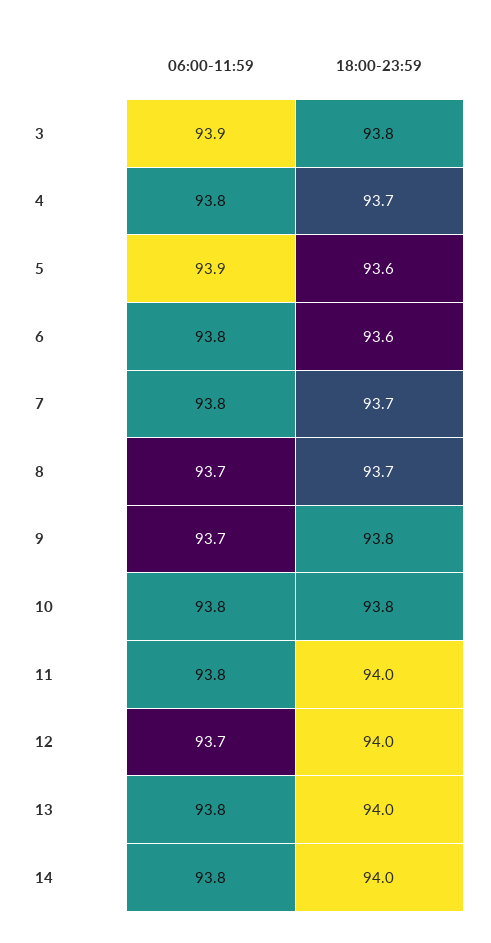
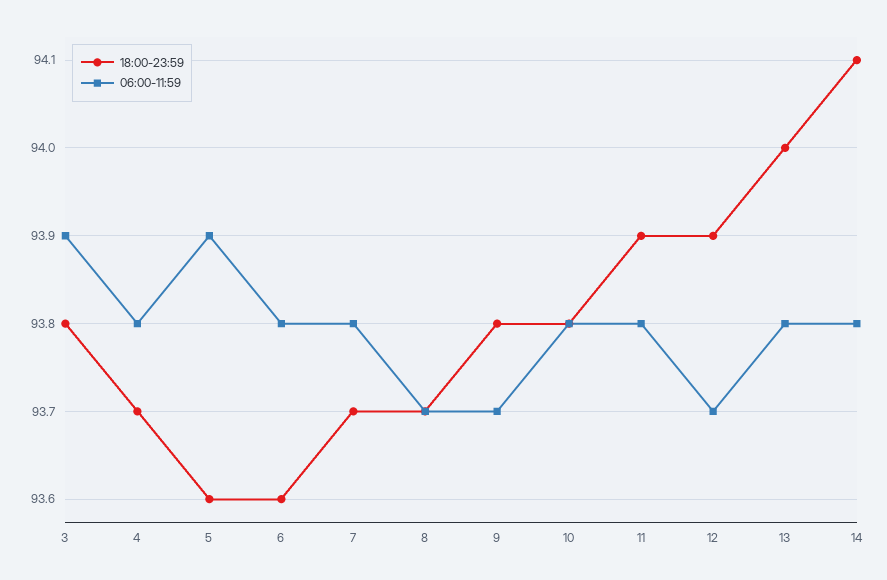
18:00-23:59, 11: 94 -> 93.9
18:00-23:59, 12: 94 -> 93.9
18:00-23:59, 14: 94 -> 94.1

